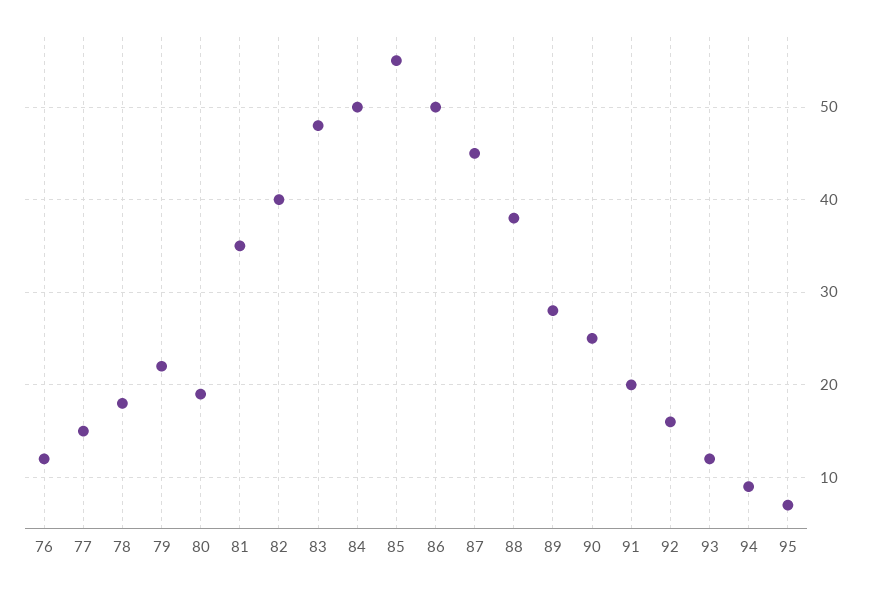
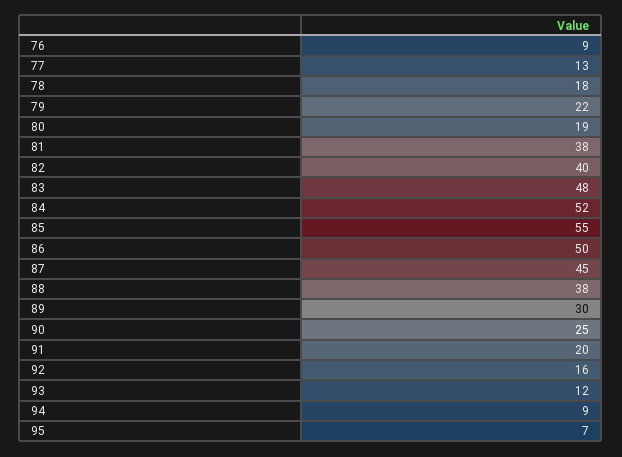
76: 12 -> 9
77: 15 -> 13
81: 35 -> 38
84: 50 -> 52
89: 28 -> 30

